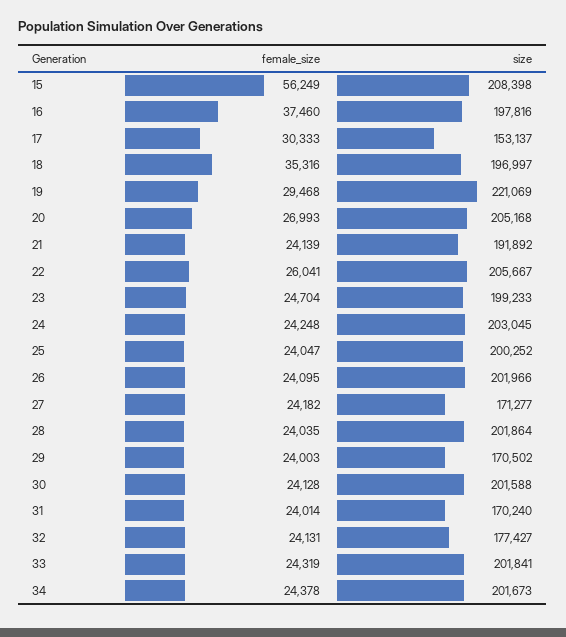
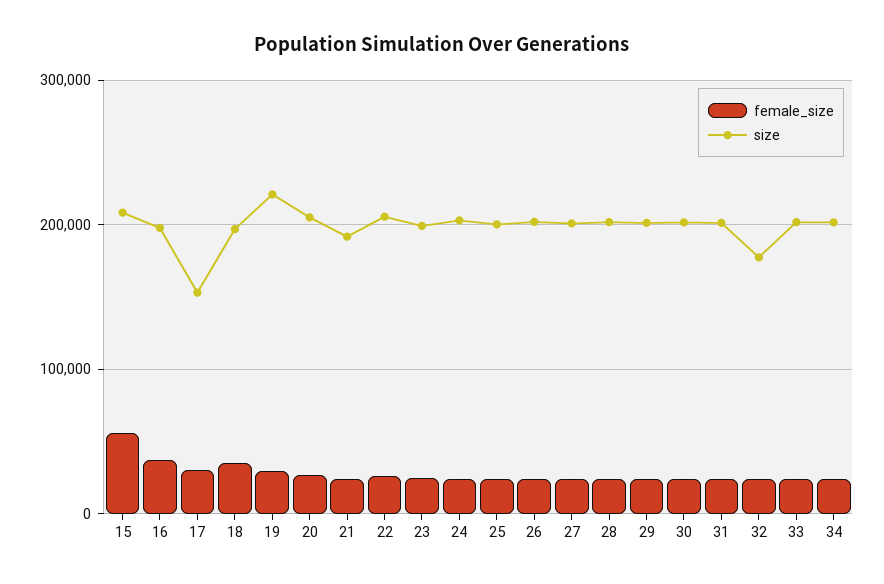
size, 27: 171277 -> 200000
size, 29: 170502 -> 200000
size, 31: 170240 -> 200000

